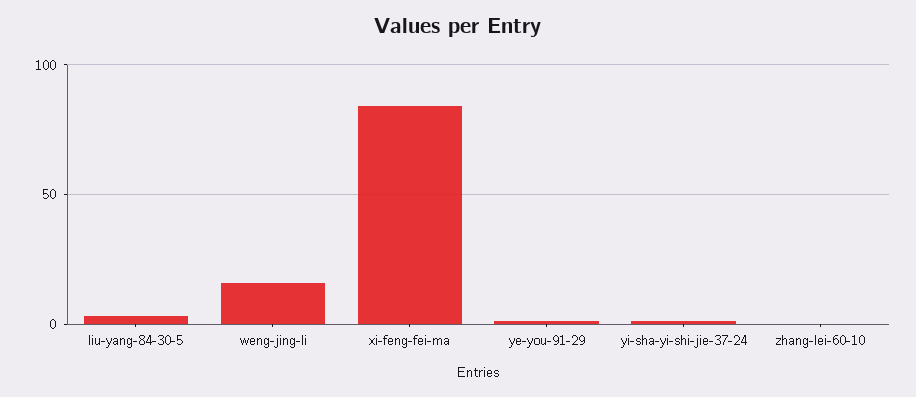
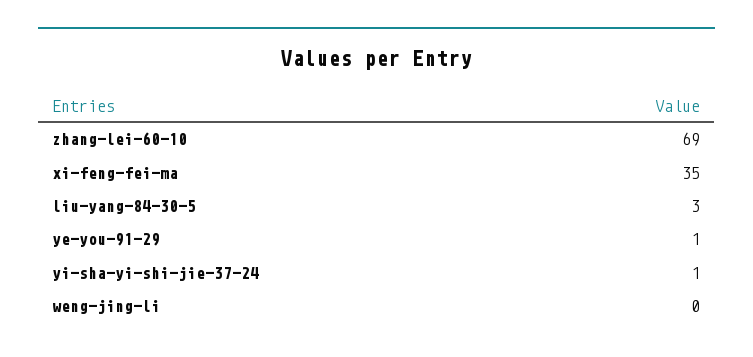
weng-jing-li: 15 -> 0
xi-feng-fei-ma: 85 -> 35
zhang-lei-60-10: 0 -> 69

